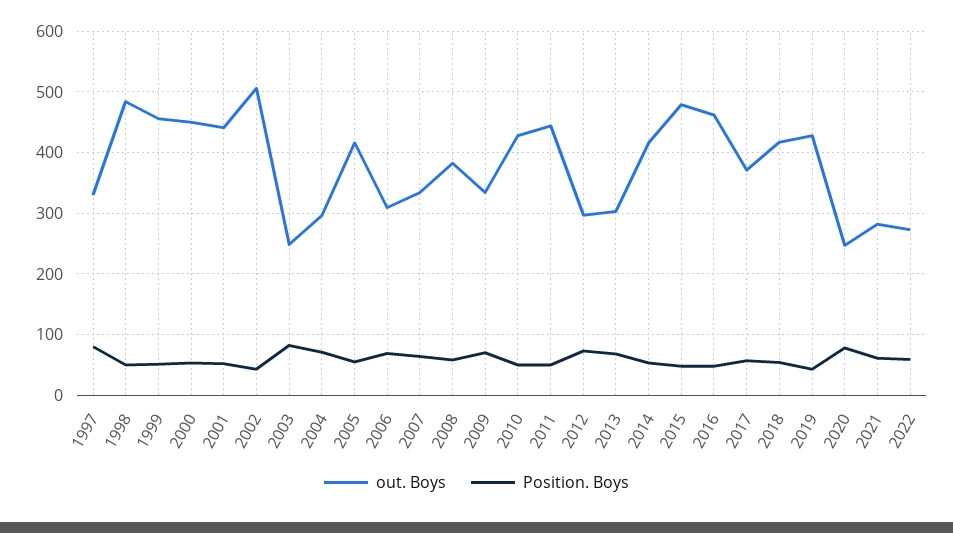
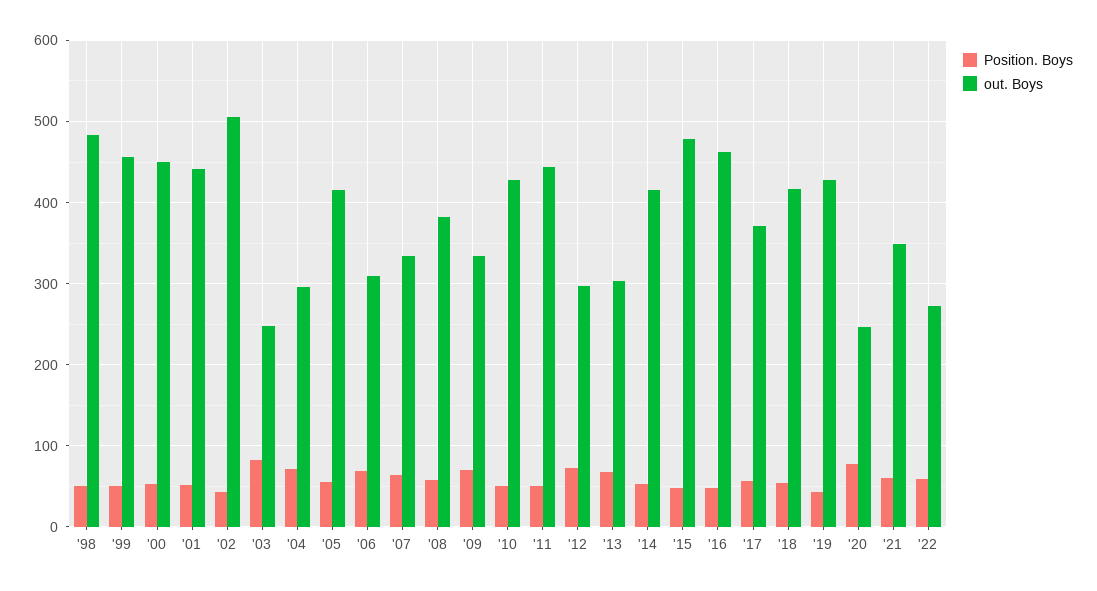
out. Boys, 1997: 330 -> none
Position. Boys, 1997: 80 -> none
out. Boys, 2021: 280 -> 350

